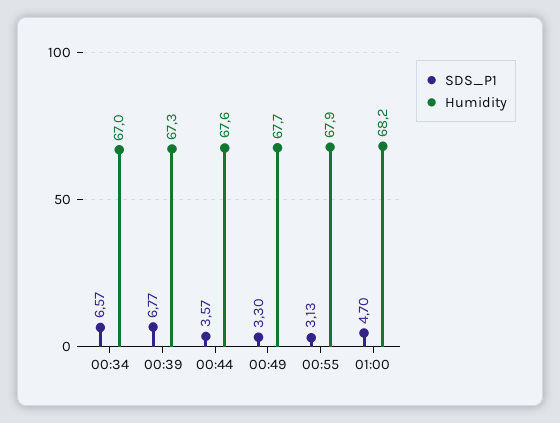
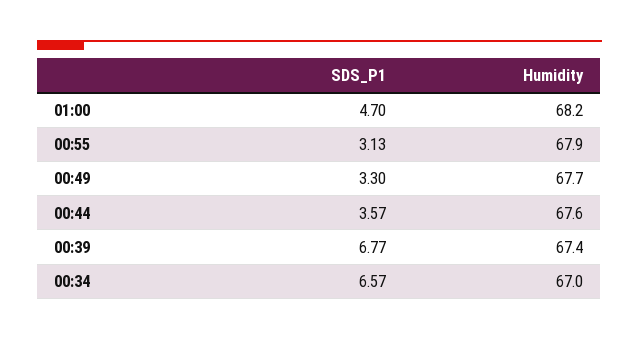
Humidity, 00:39: 67.3 -> 67.4

